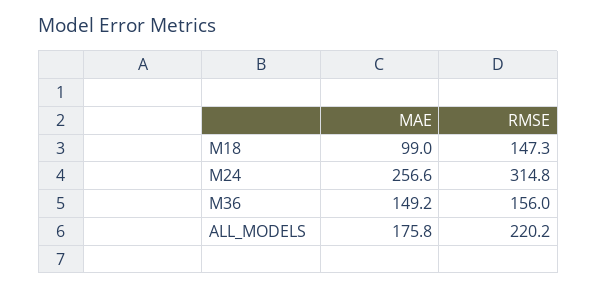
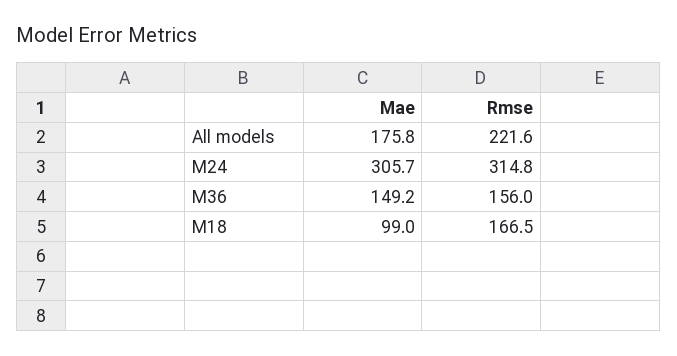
RMSE, M18: 147.3 -> 166.5
MAE, M24: 256.6 -> 305.7
RMSE, ALL_MODELS: 220.2 -> 221.6

